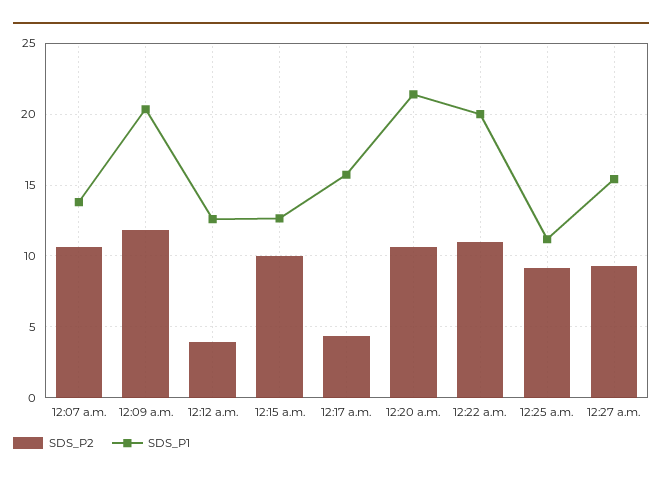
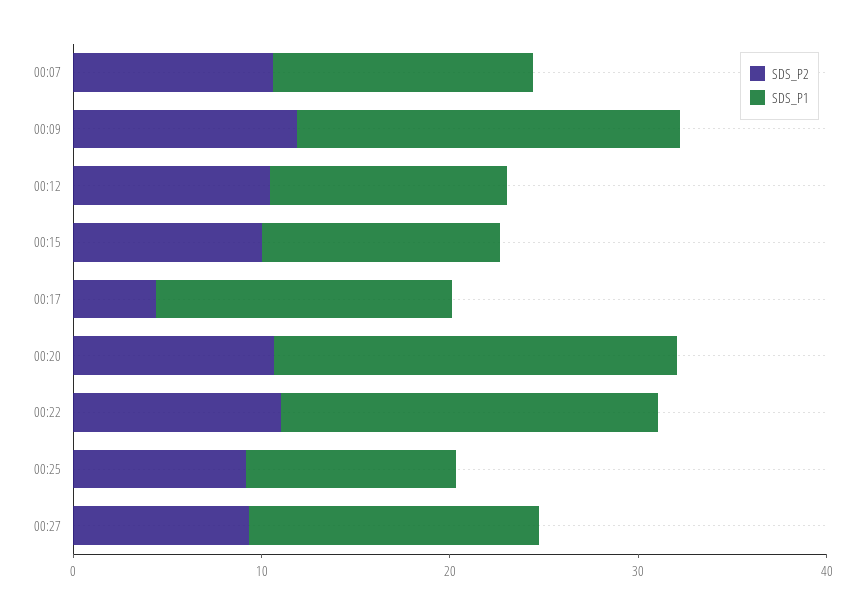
SDS_P2, 12:12 a.m.: 4 -> 10

